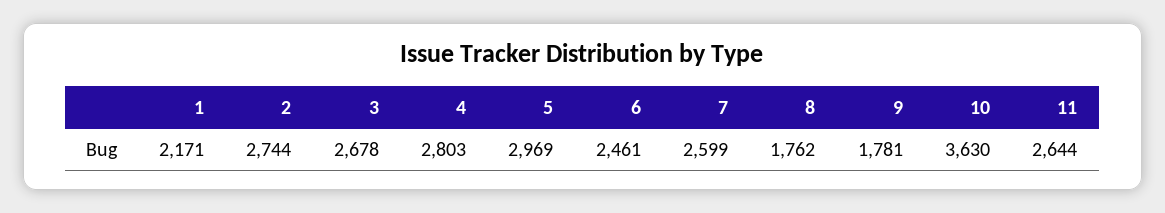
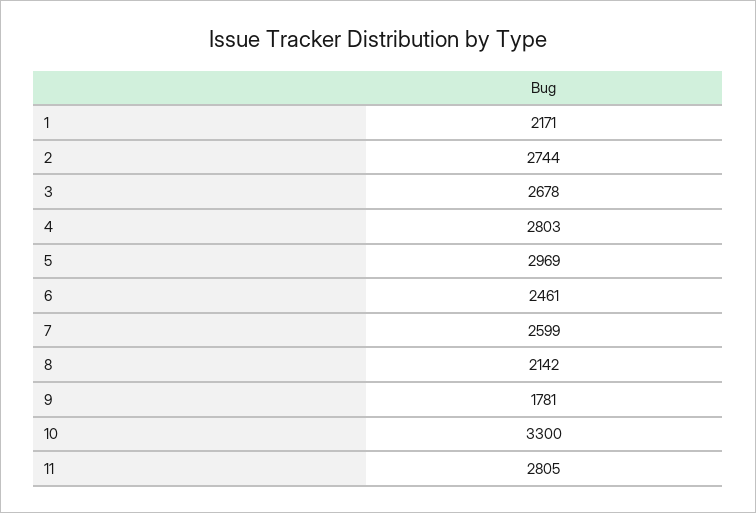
8: 1762 -> 2142
10: 3630 -> 3300
11: 2644 -> 2805

